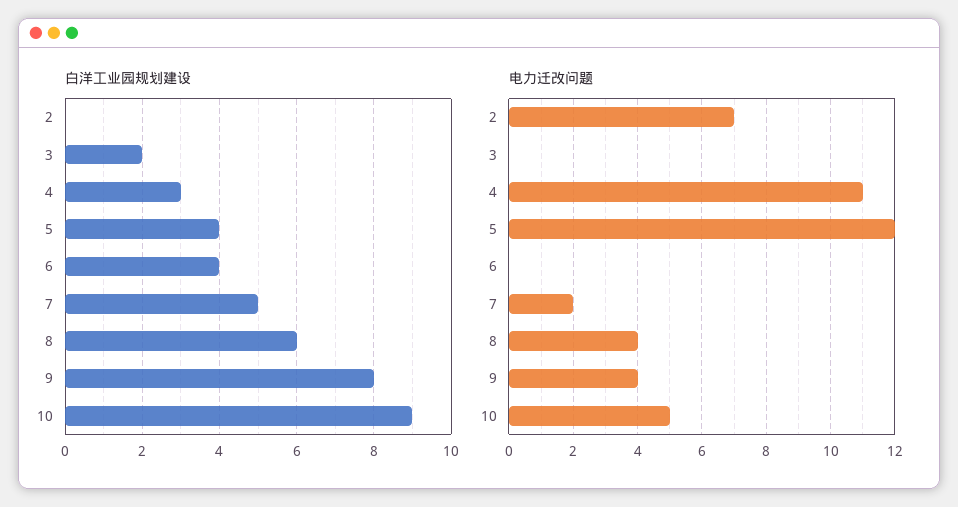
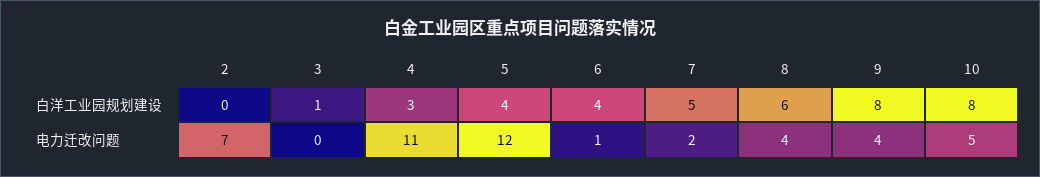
白洋工业园规划建设, 3: 2 -> 1
白洋工业园规划建设, 10: 9 -> 8
电力迁改问题, 6: 0 -> 1

